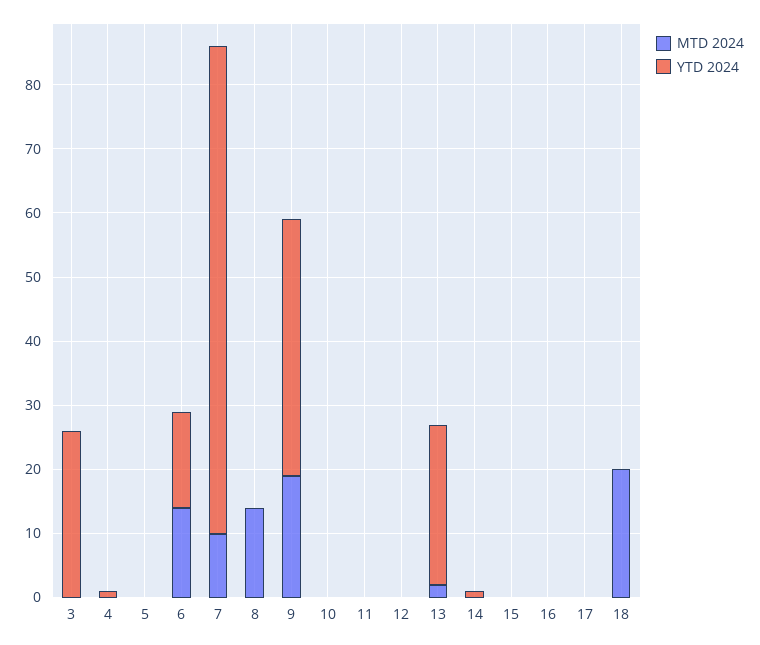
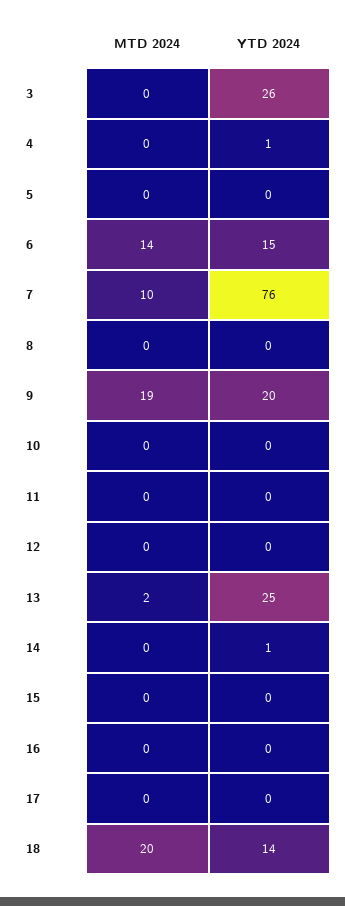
MTD 2024, 8: 15 -> 0
YTD 2024, 9: 40 -> 20
YTD 2024, 18: 0 -> 14

